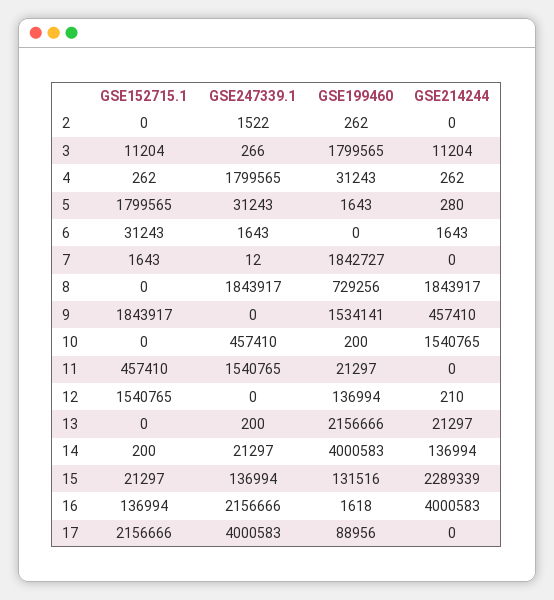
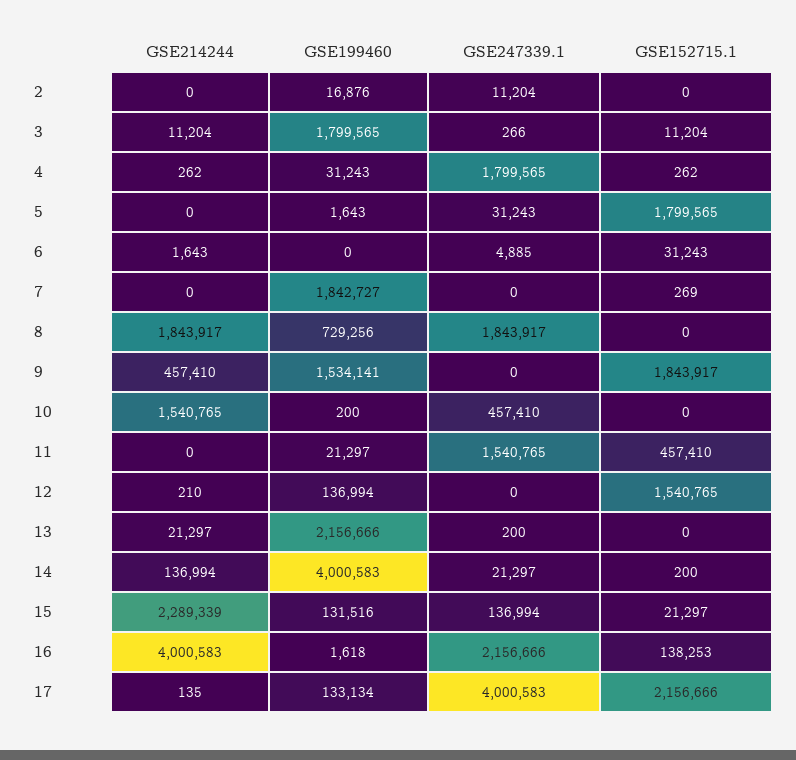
GSE247339.1, 2: 1522 -> 11204
GSE199460, 2: 262 -> 16876
GSE214244, 5: 280 -> 0
GSE247339.1, 6: 1643 -> 4885
GSE152715.1, 7: 1643 -> 269
GSE247339.1, 7: 12 -> 0
GSE152715.1, 16: 136994 -> 138253
GSE199460, 17: 88956 -> 133134
GSE214244, 17: 0 -> 135

